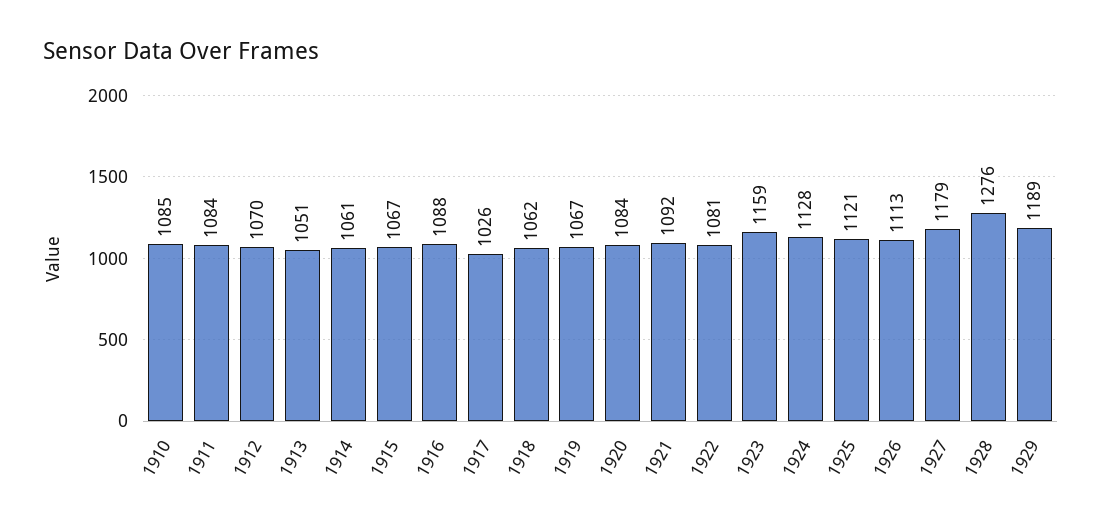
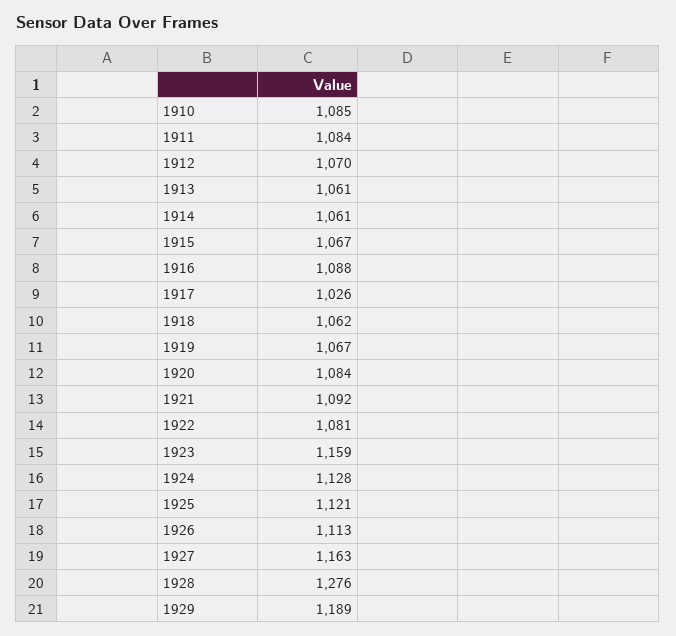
1913: 1051 -> 1061
1927: 1179 -> 1163

